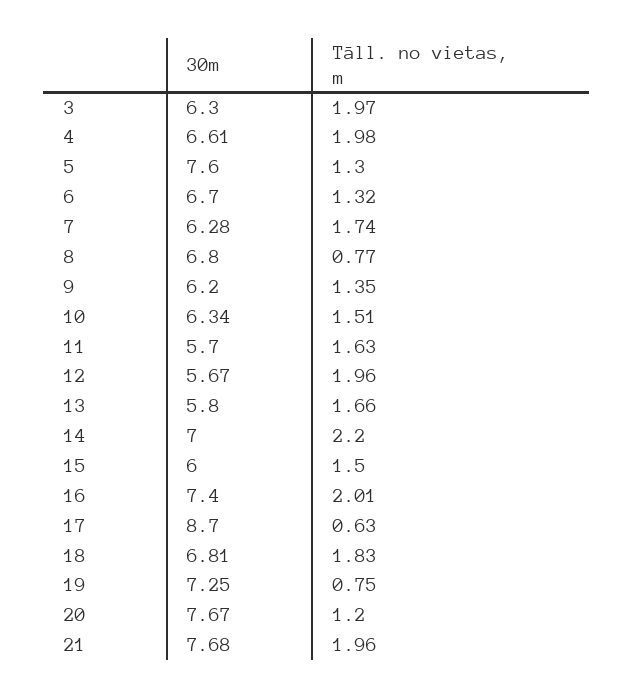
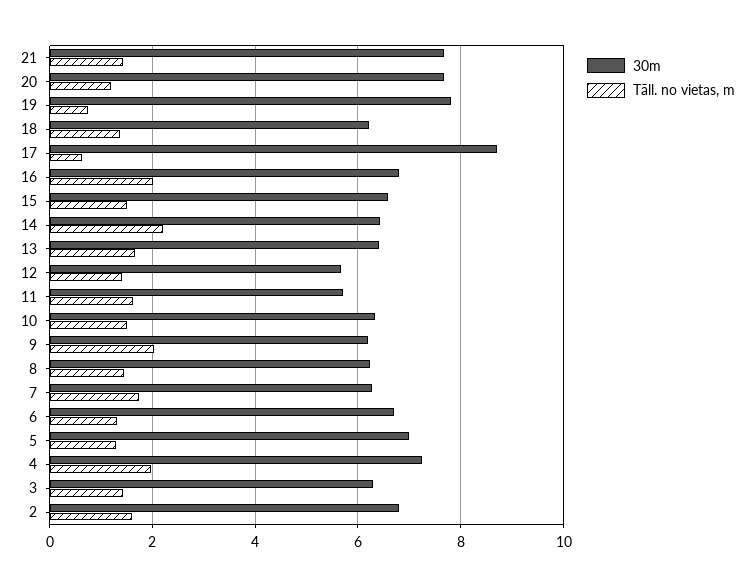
Tāll. no vietas, m, 3: 1.97 -> 1.4
30m, 4: 6.61 -> 7.2
30m, 5: 7.6 -> 7
30m, 8: 6.8 -> 6.2
Tāll. no vietas, m, 8: 0.77 -> 1.4
Tāll. no vietas, m, 9: 1.35 -> 2
Tāll. no vietas, m, 12: 1.96 -> 1.4
30m, 13: 5.8 -> 6.4
30m, 14: 7 -> 6.4
30m, 15: 6 -> 6.6
30m, 16: 7.4 -> 6.8
30m, 18: 6.81 -> 6.2
Tāll. no vietas, m, 18: 1.83 -> 1.4
30m, 19: 7.25 -> 7.8
Tāll. no vietas, m, 21: 1.96 -> 1.4
30m, 2: none -> 6.8
Tāll. no vietas, m, 2: none -> 1.6

